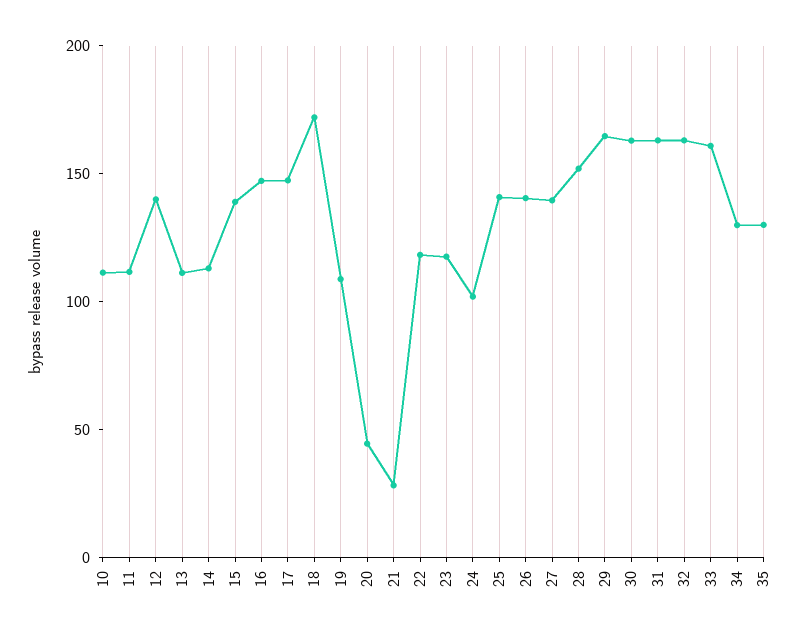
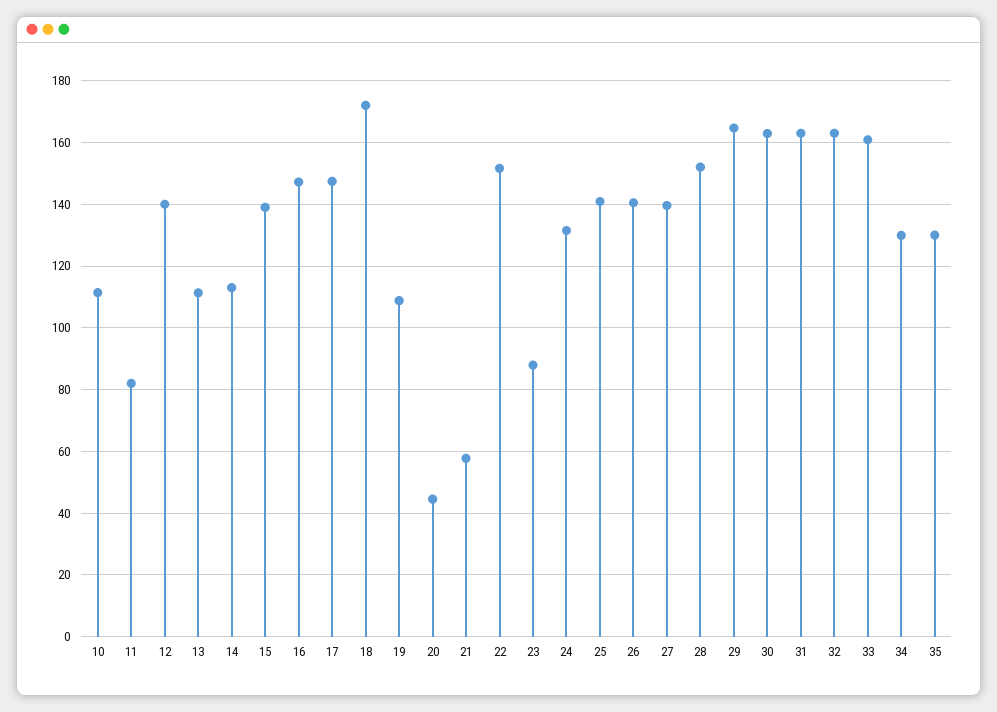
11: 110 -> 82
21: 30 -> 58
22: 120 -> 152
23: 120 -> 88
24: 100 -> 132

